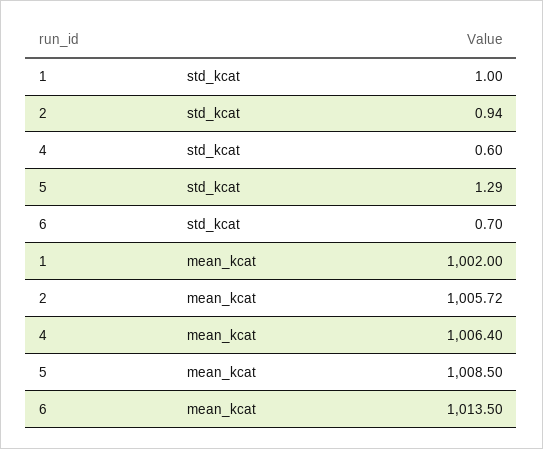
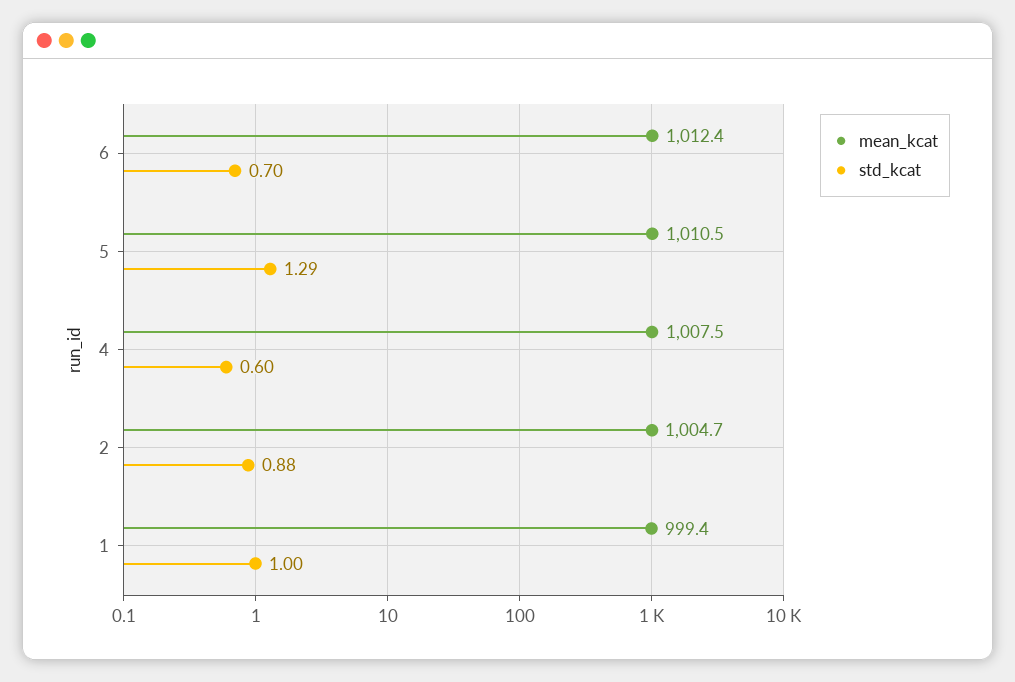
std_kcat, 2: 0.94 -> 0.88
mean_kcat, 1: 1002 -> 999.4
mean_kcat, 2: 1005.72 -> 1004.7
mean_kcat, 4: 1006.4 -> 1007.5
mean_kcat, 5: 1008.5 -> 1010.5
mean_kcat, 6: 1013.5 -> 1012.4

